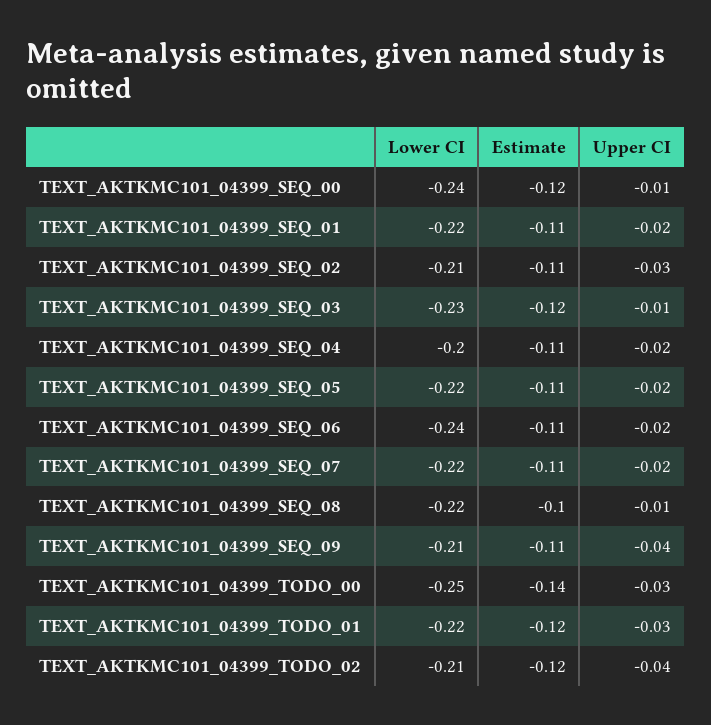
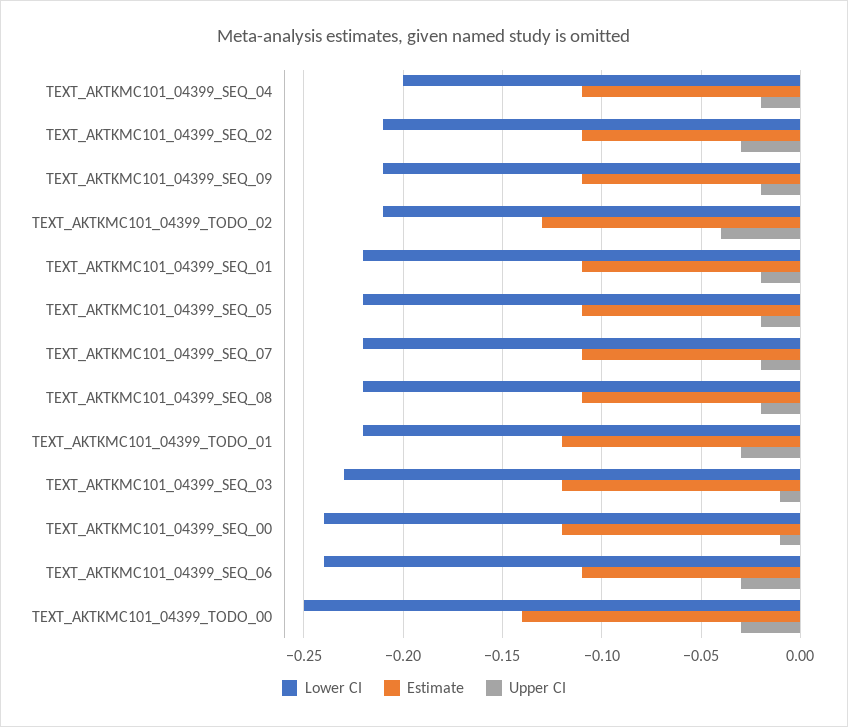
Upper CI, TEXT_AKTKMC101_04399_SEQ_06: -0.02 -> -0.03
Estimate, TEXT_AKTKMC101_04399_SEQ_08: -0.1 -> -0.11
Upper CI, TEXT_AKTKMC101_04399_SEQ_08: -0.01 -> -0.02
Upper CI, TEXT_AKTKMC101_04399_SEQ_09: -0.04 -> -0.02
Estimate, TEXT_AKTKMC101_04399_TODO_02: -0.12 -> -0.13

